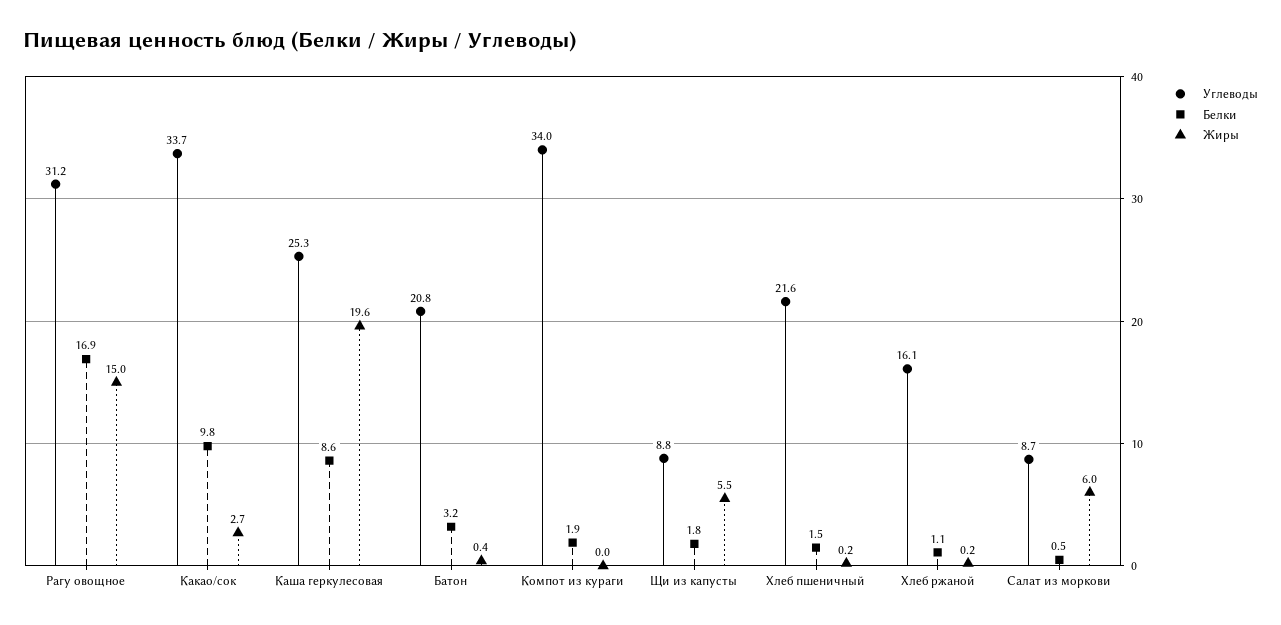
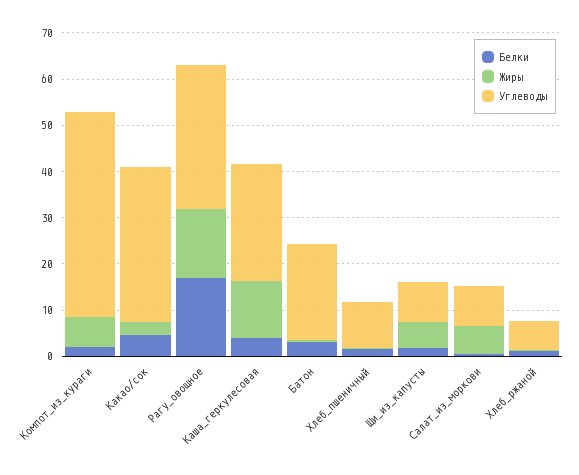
Белки, Какао/сок: 9.8 -> 4
Белки, Каша геркулесовая: 8.6 -> 4
Жиры, Каша геркулесовая: 19.6 -> 12
Углеводы, Компот из кураги: 34 -> 44
Жиры, Компот из кураги: 0 -> 6
Углеводы, Хлеб пшеничный: 21.6 -> 10
Углеводы, Хлеб ржаной: 16.1 -> 6

